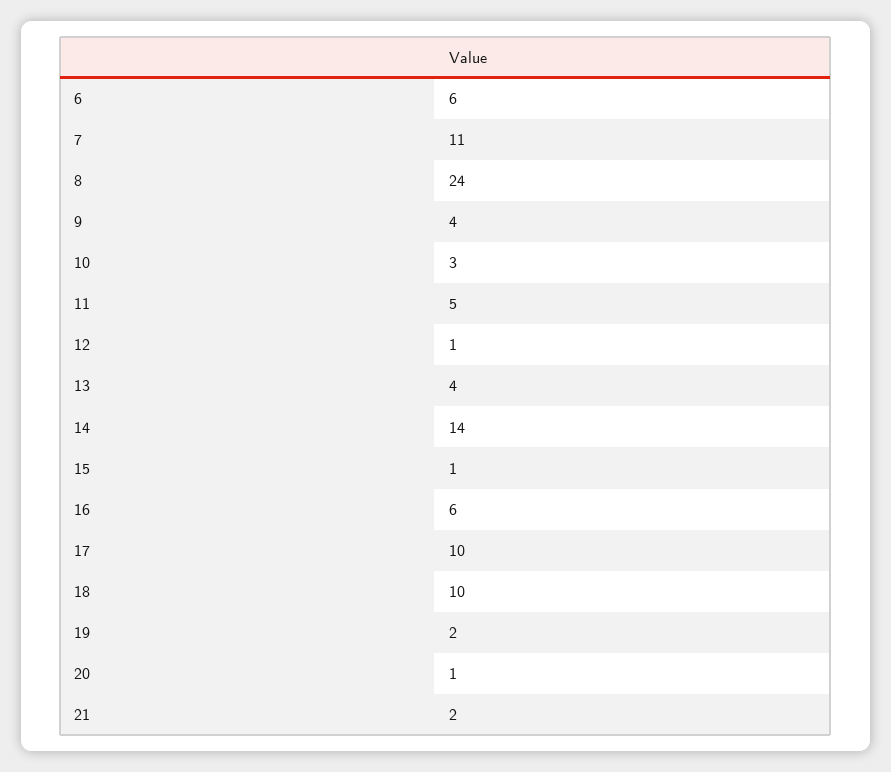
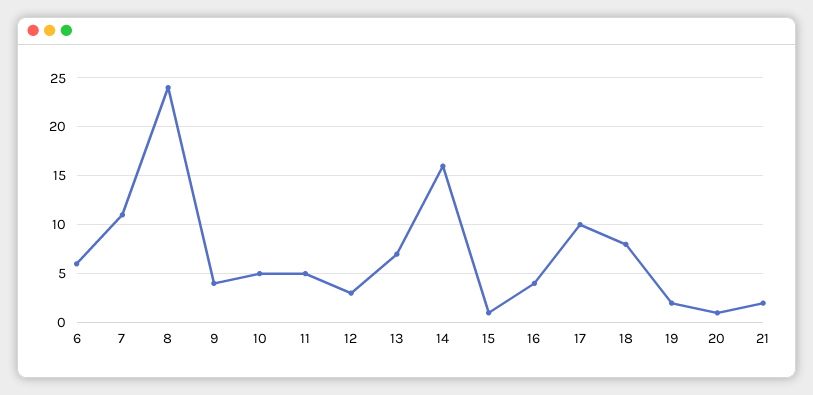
10: 3 -> 5
12: 1 -> 3
13: 4 -> 7
14: 14 -> 16
16: 6 -> 4
18: 10 -> 8

